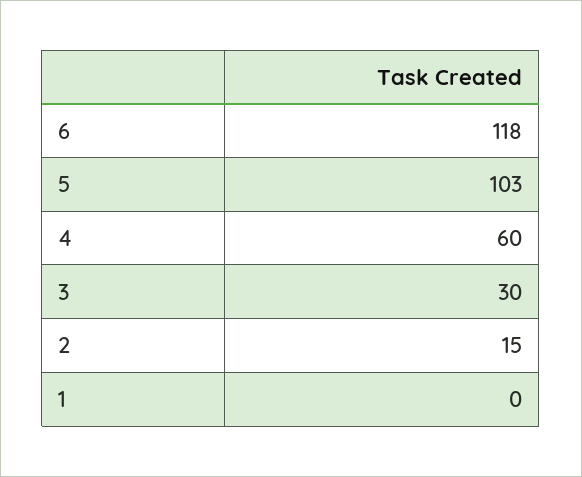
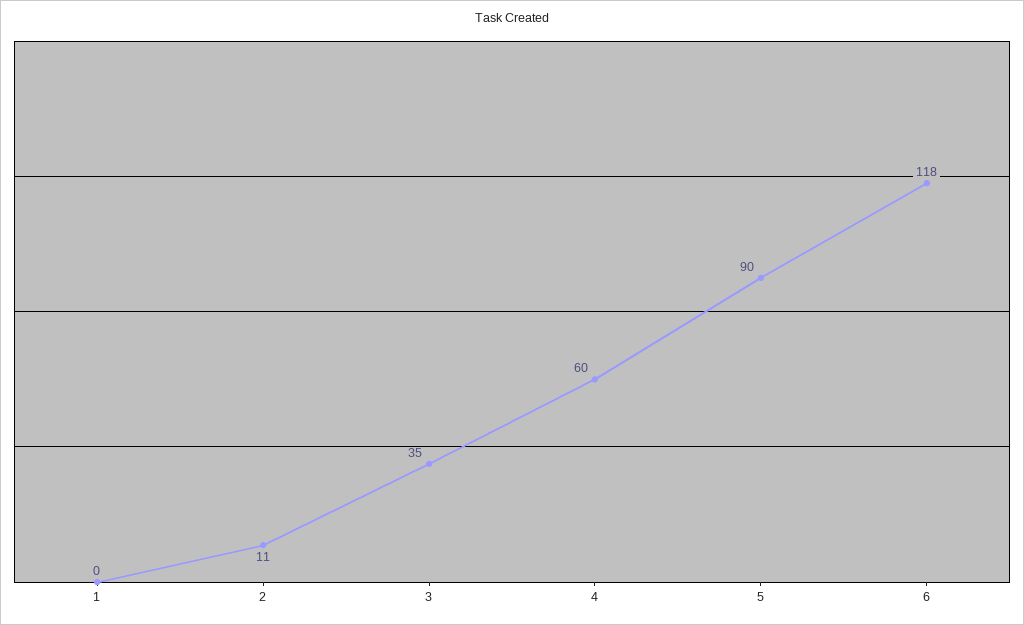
5: 103 -> 90
3: 30 -> 35
2: 15 -> 11

